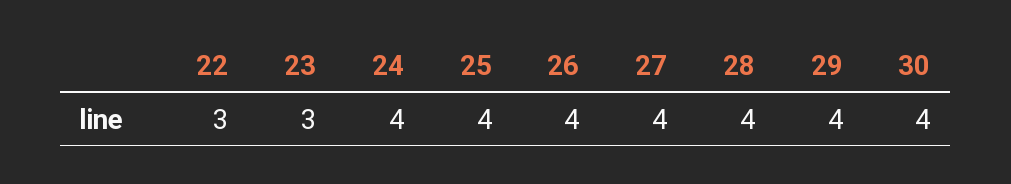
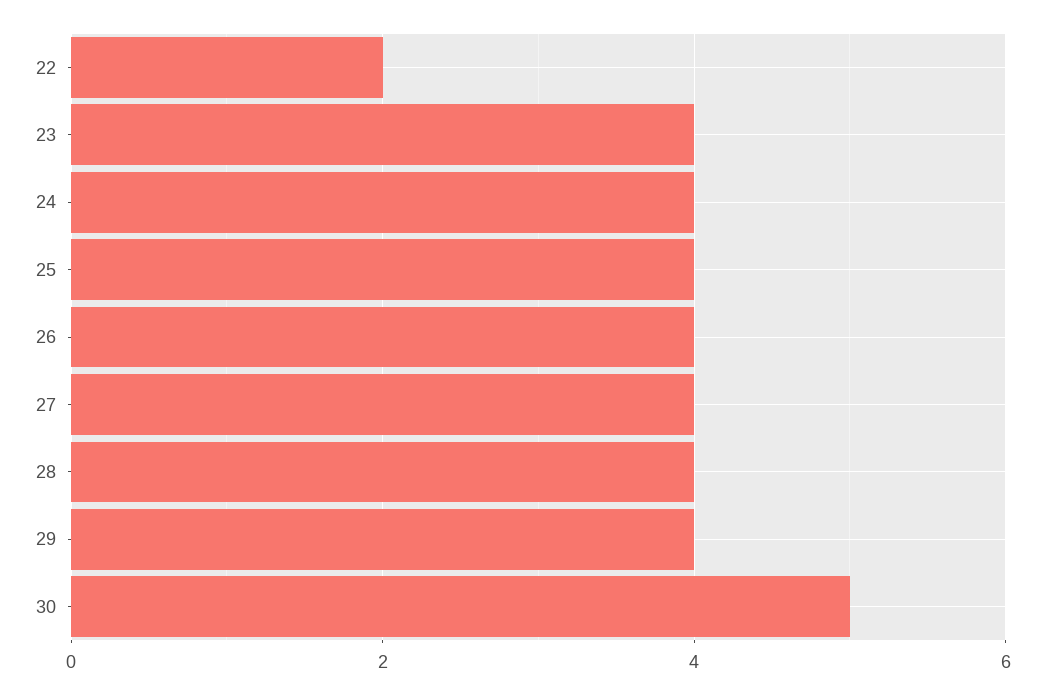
22: 3 -> 2
23: 3 -> 4
30: 4 -> 5

